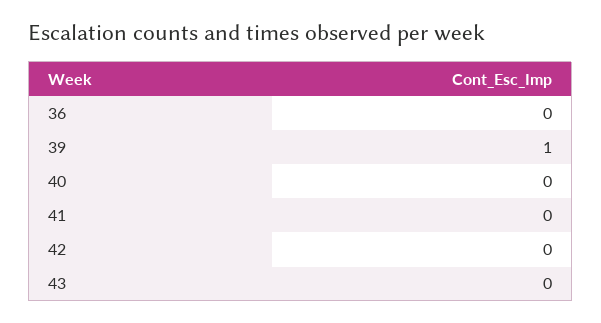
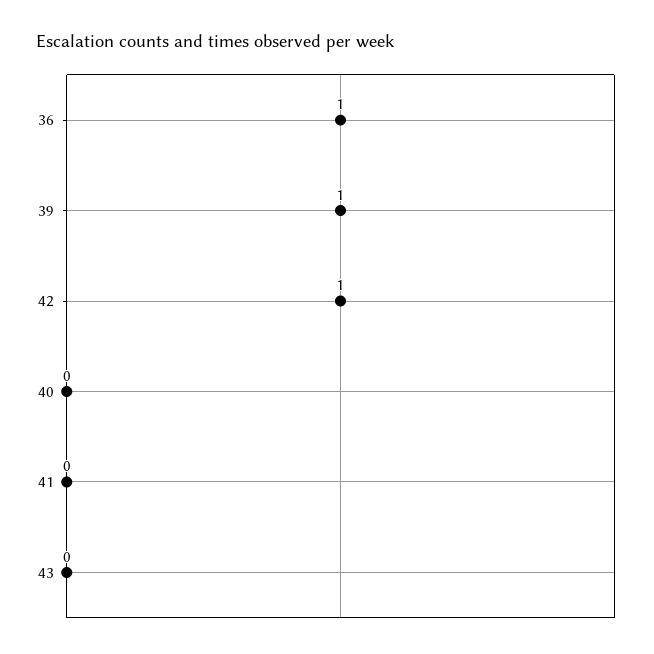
36: 0 -> 1
42: 0 -> 1

